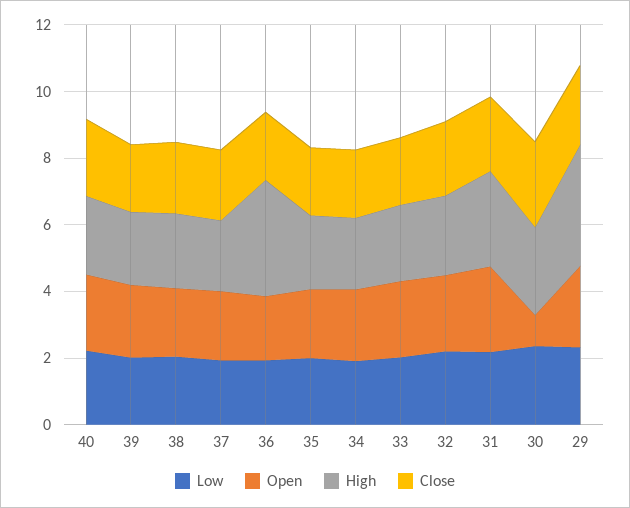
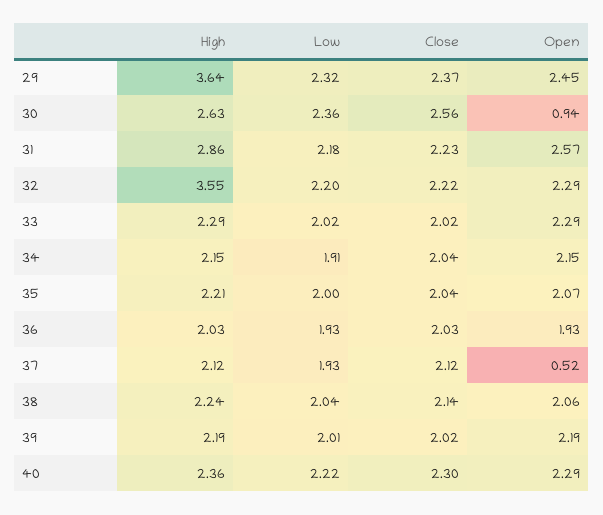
Open, 37: 2 -> 0.52
High, 36: 3.5 -> 2.03
High, 32: 2.5 -> 3.55

